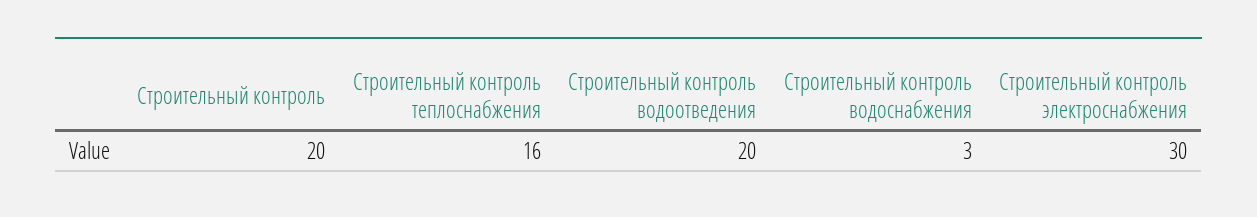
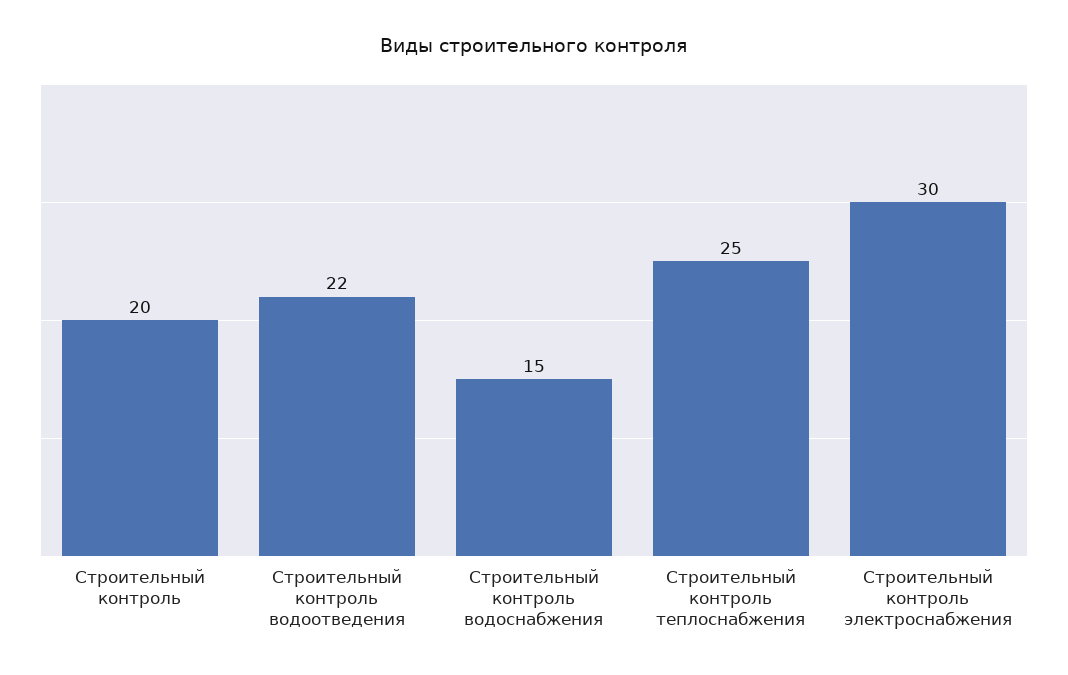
Строительный контроль теплоснабжения: 16 -> 25
Строительный контроль водоотведения: 20 -> 22
Строительный контроль водоснабжения: 3 -> 15

